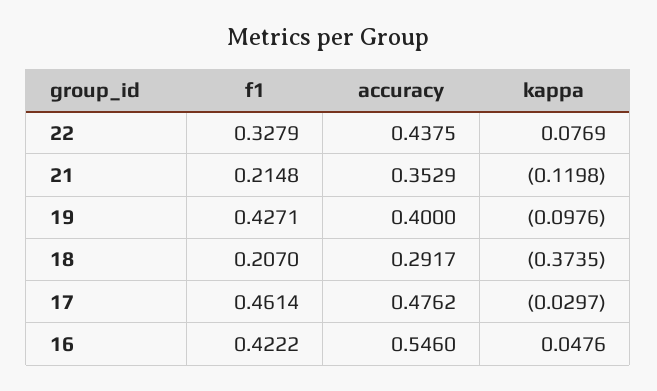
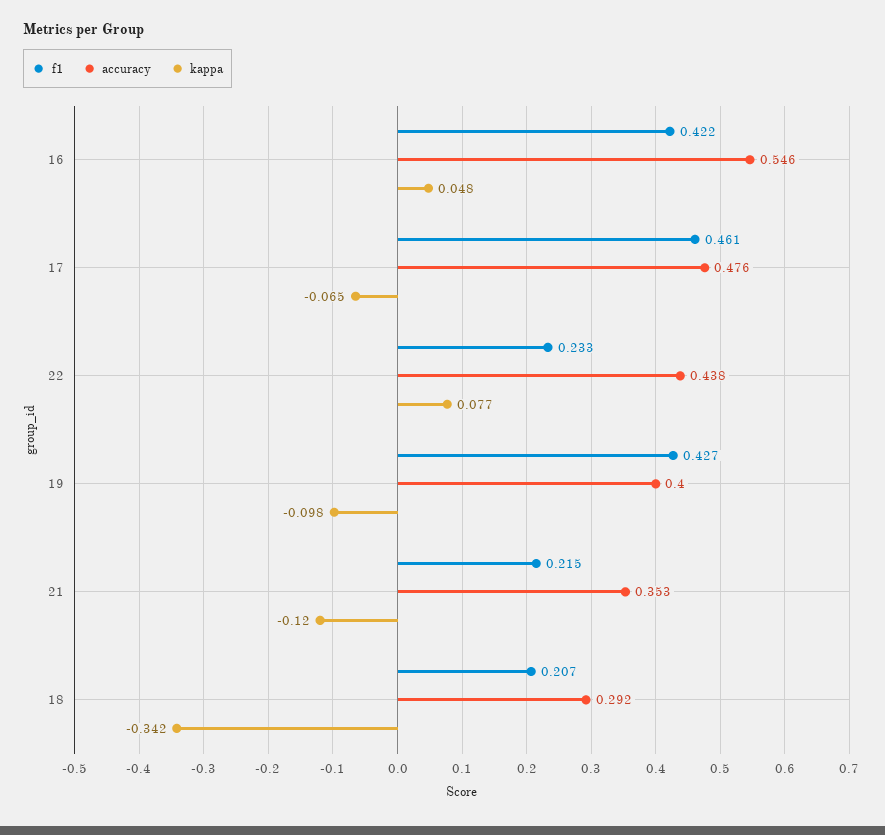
f1, 22: 0.3279 -> 0.233
kappa, 18: -0.3735 -> -0.342
kappa, 17: -0.0297 -> -0.065

